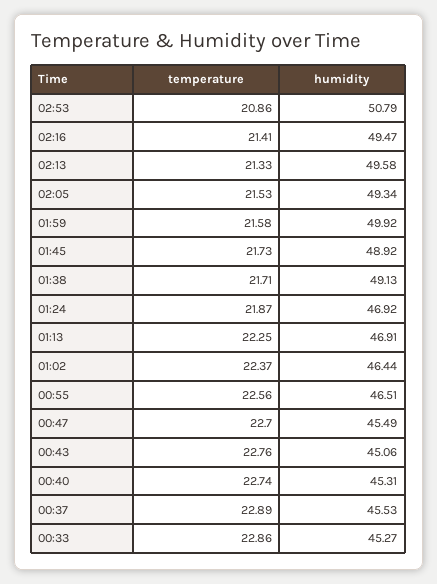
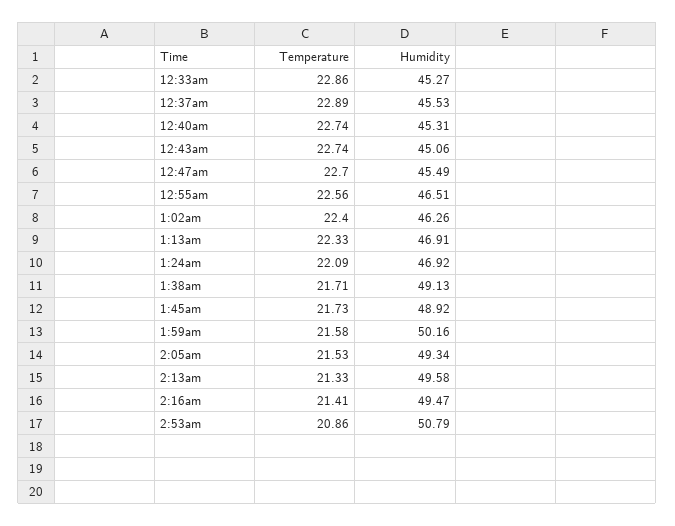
humidity, 01:59: 49.92 -> 50.16
temperature, 01:24: 21.87 -> 22.09
temperature, 01:13: 22.25 -> 22.33
temperature, 01:02: 22.37 -> 22.4
humidity, 01:02: 46.44 -> 46.26
temperature, 00:43: 22.76 -> 22.74

